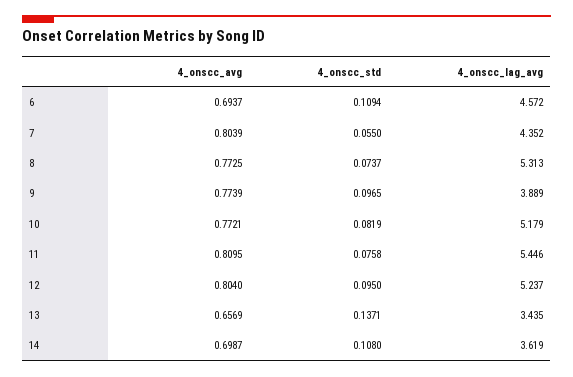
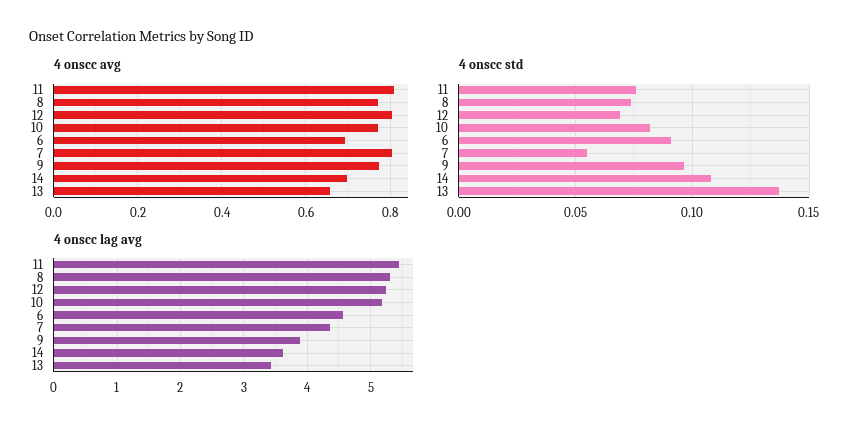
4_onscc_std, 6: 0.1094 -> 0.09
4_onscc_std, 12: 0.095 -> 0.07

